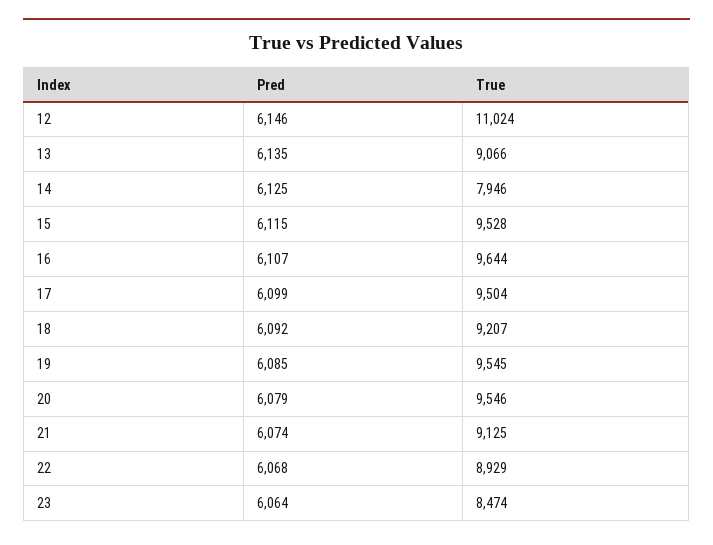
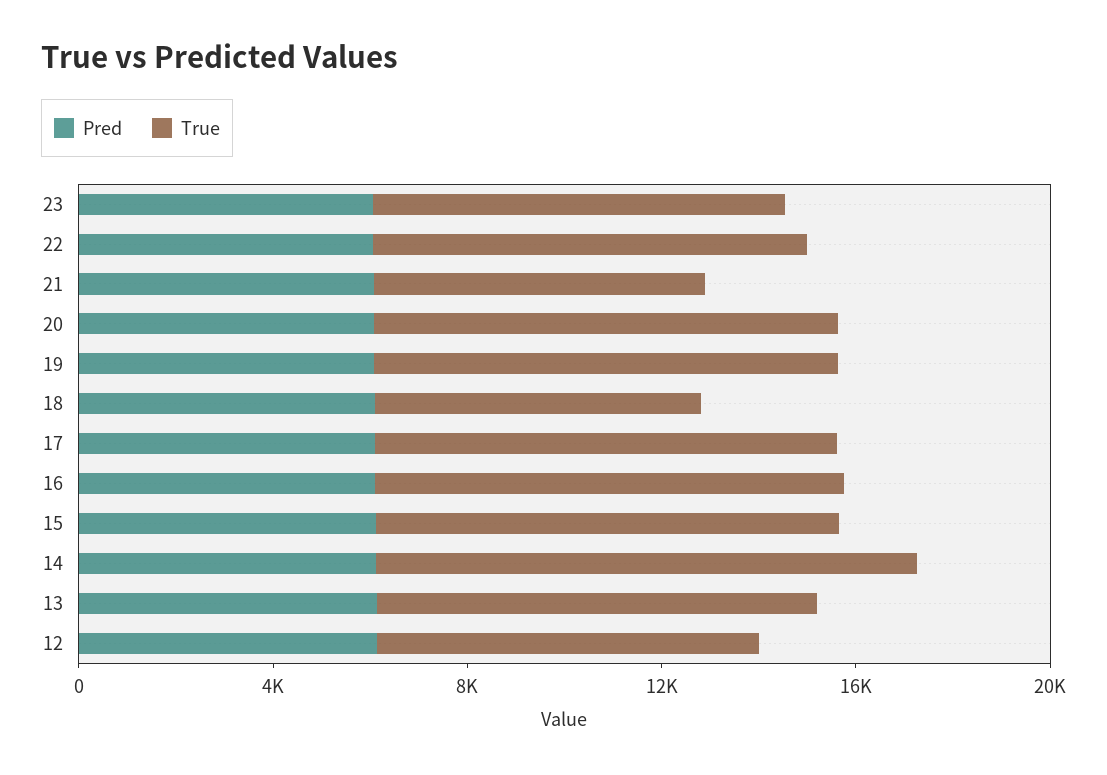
True, 12: 11024 -> 8000
True, 14: 7946 -> 11000
True, 18: 9207 -> 7000
True, 21: 9125 -> 7000

